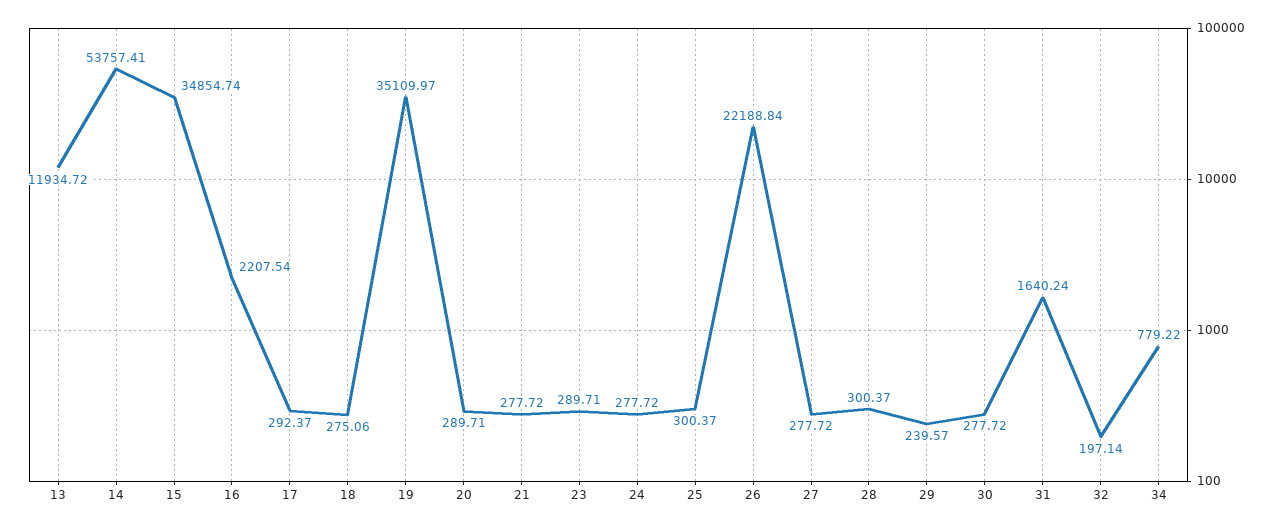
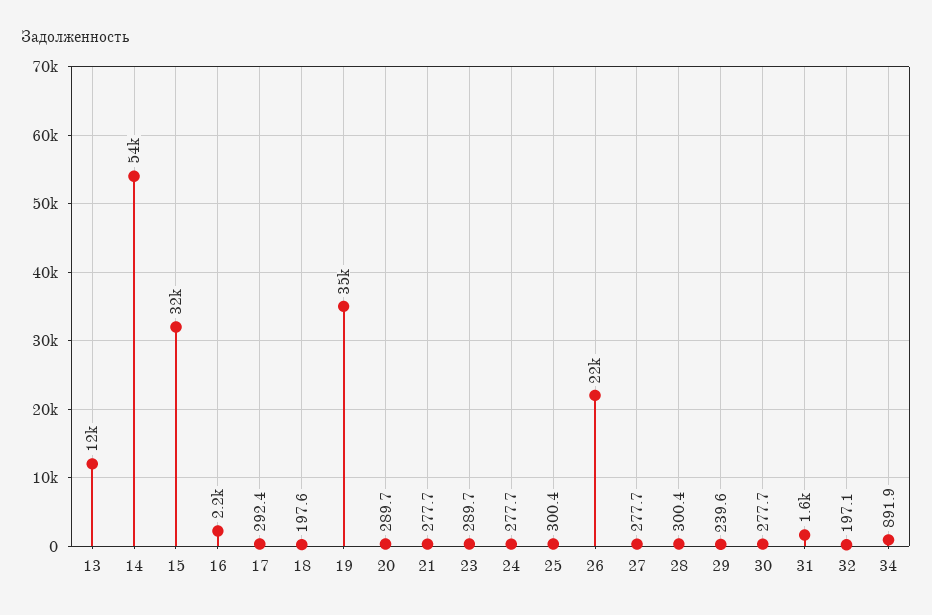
15: 34854.74 -> 32000
18: 275.06 -> 197.6
34: 779.22 -> 891.9

